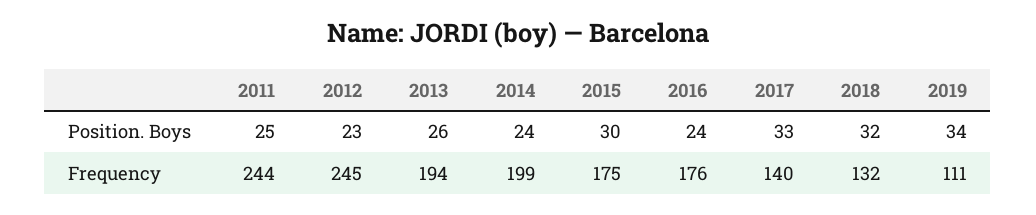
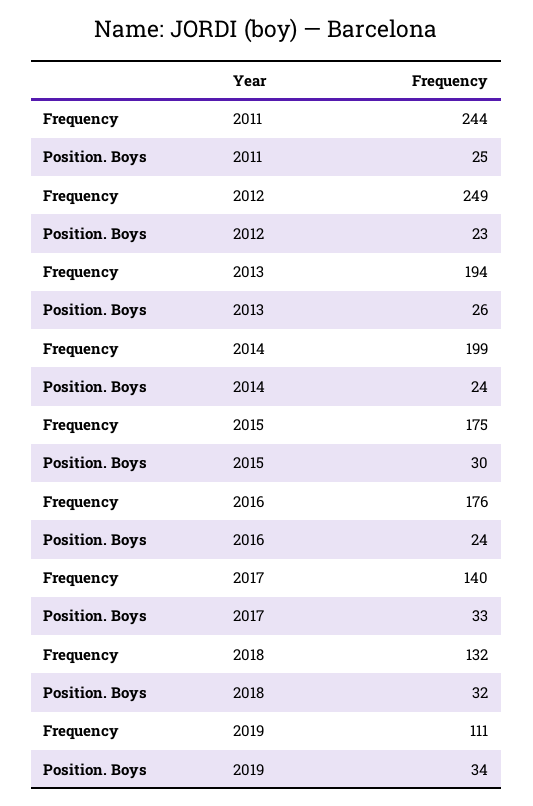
2012, Frequency: 245 -> 249

